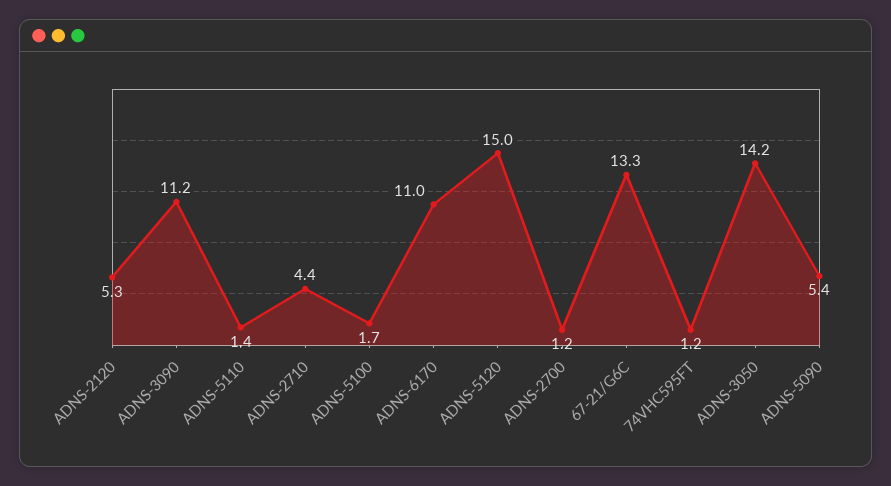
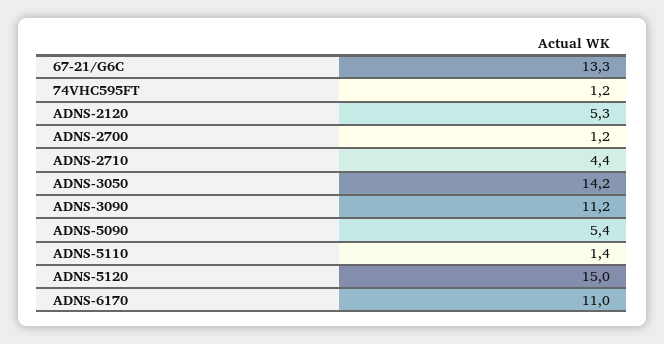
ADNS-5100: 1.7 -> none

